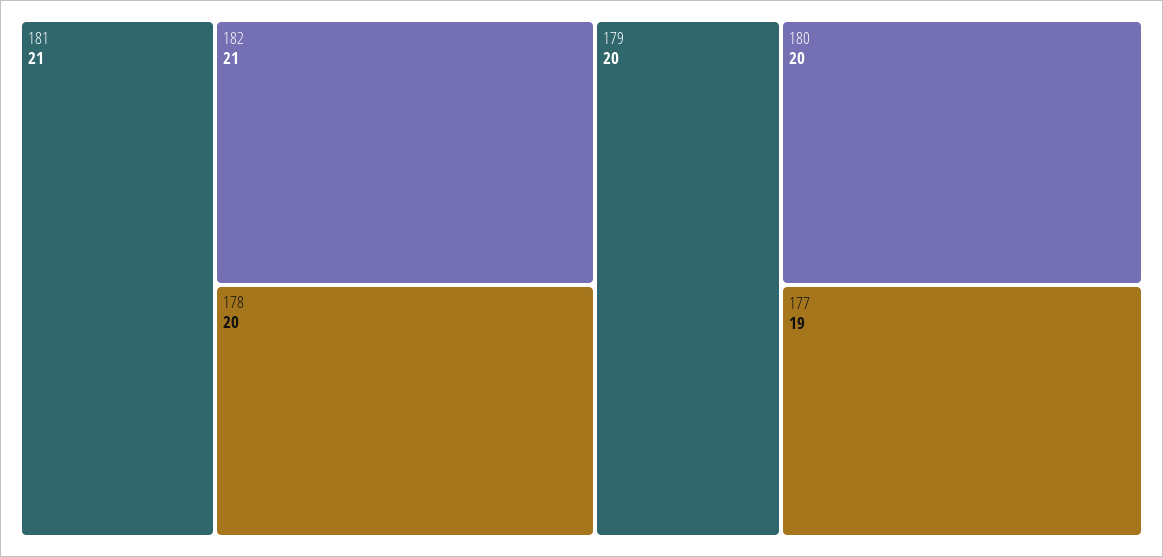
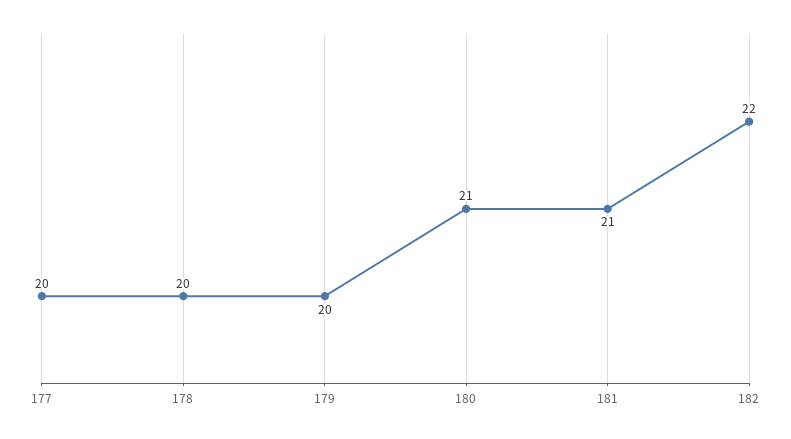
182: 21 -> 22
180: 20 -> 21
177: 19 -> 20

